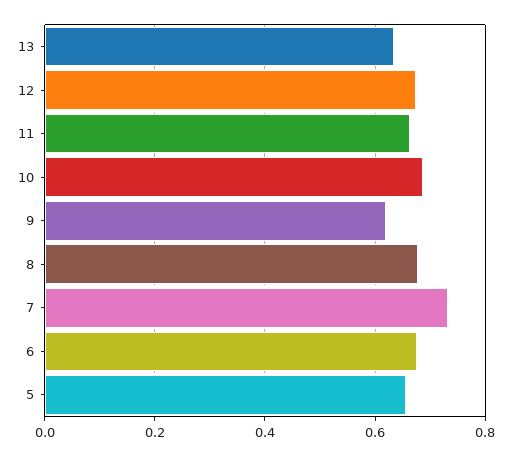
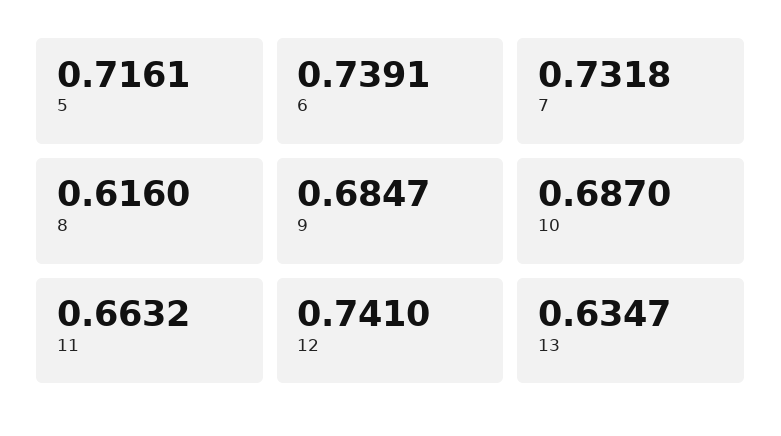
12: 0.68 -> 0.741
9: 0.62 -> 0.6847
8: 0.68 -> 0.616
6: 0.68 -> 0.7391
5: 0.66 -> 0.7161

